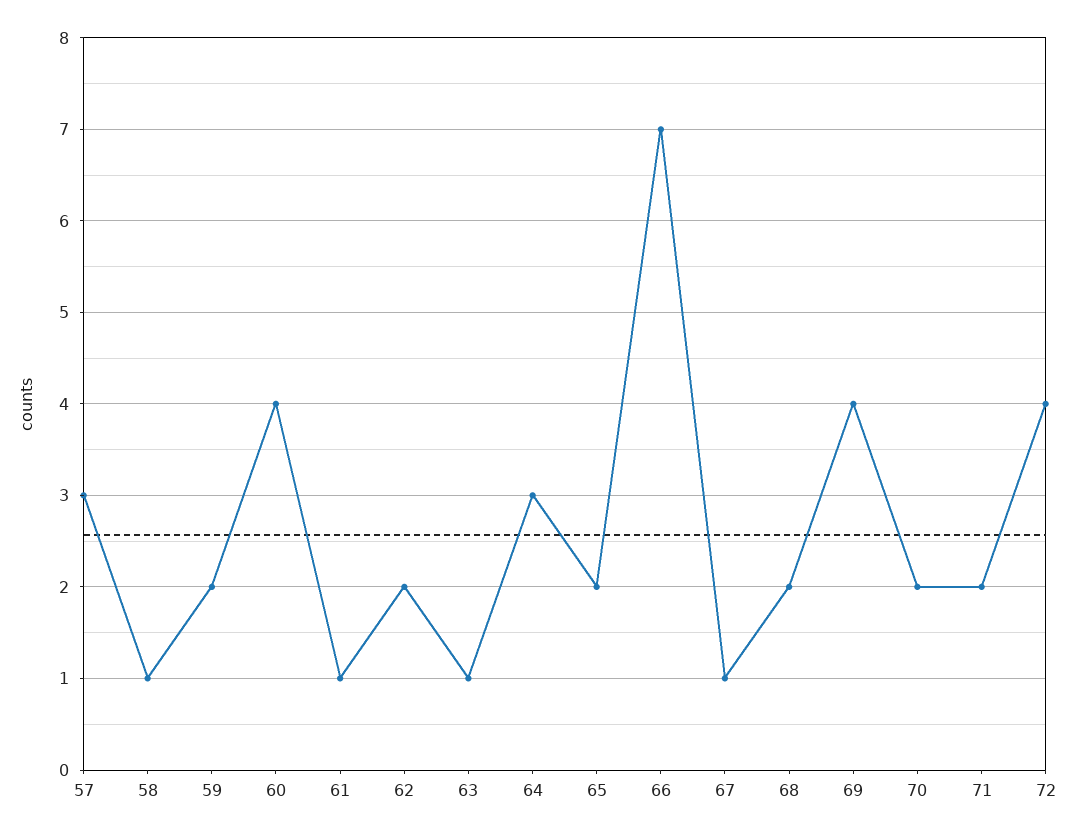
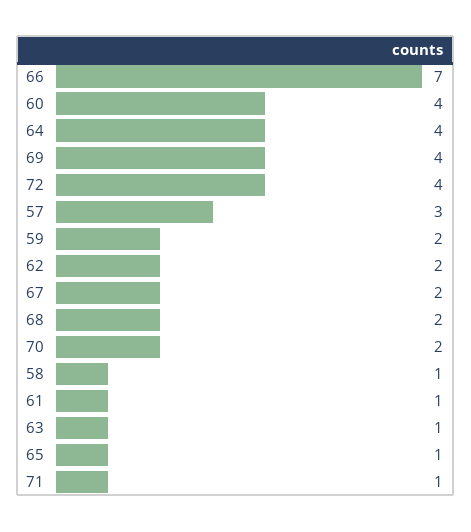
64: 3 -> 4
65: 2 -> 1
67: 1 -> 2
71: 2 -> 1

